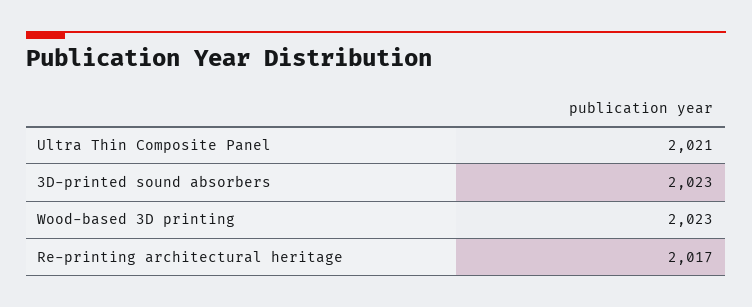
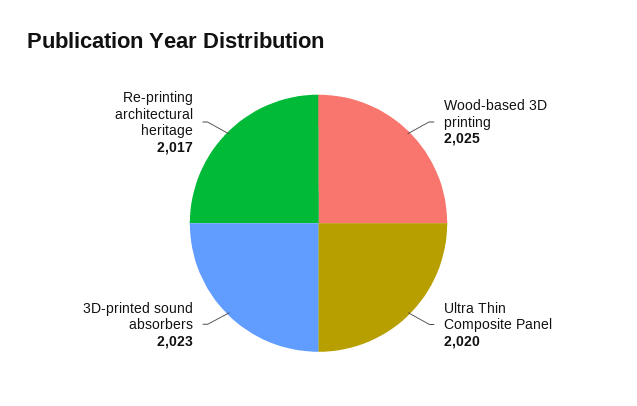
Ultra Thin Composite Panel: 2021 -> 2020
Wood-based 3D printing: 2023 -> 2025

